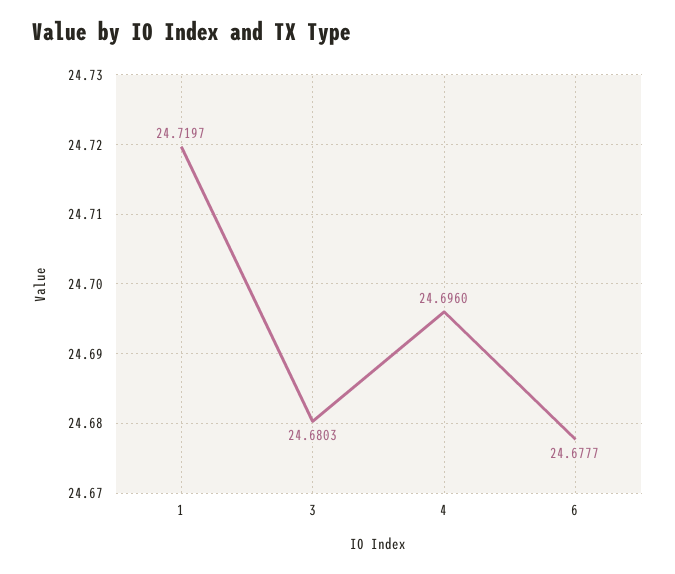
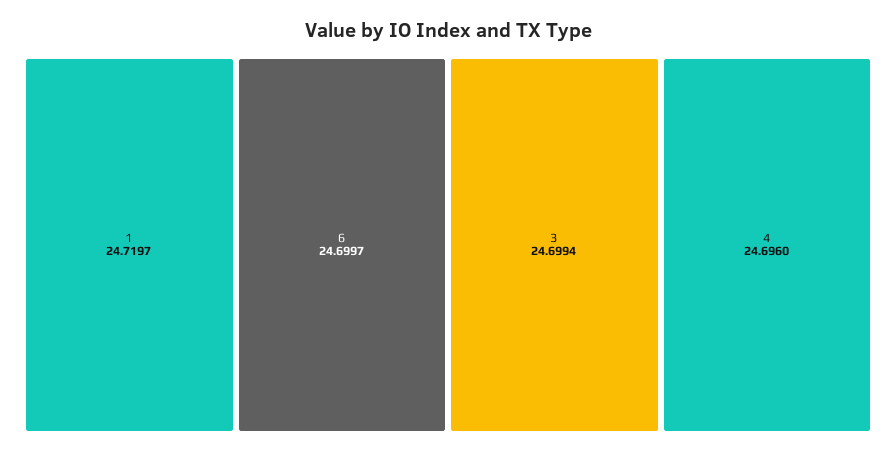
3: 24.6803 -> 24.6994
6: 24.6777 -> 24.6997

